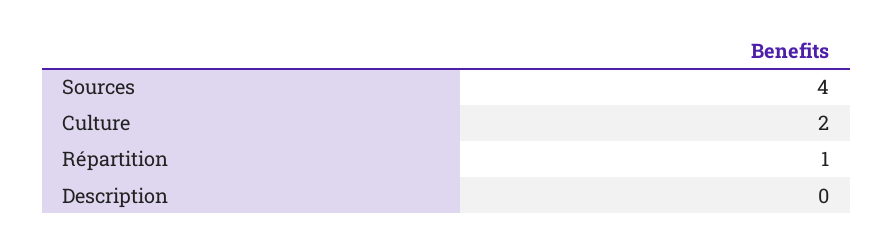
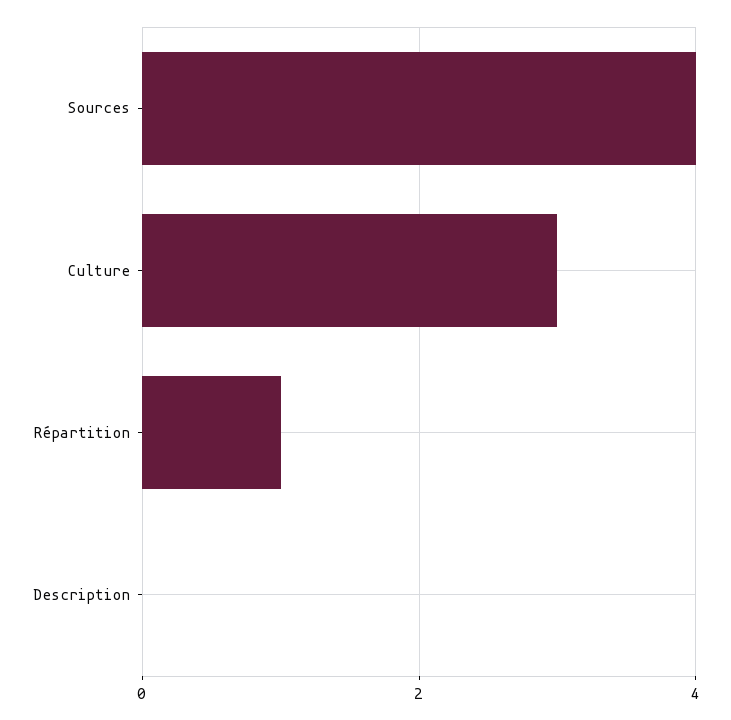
Culture: 2 -> 3

